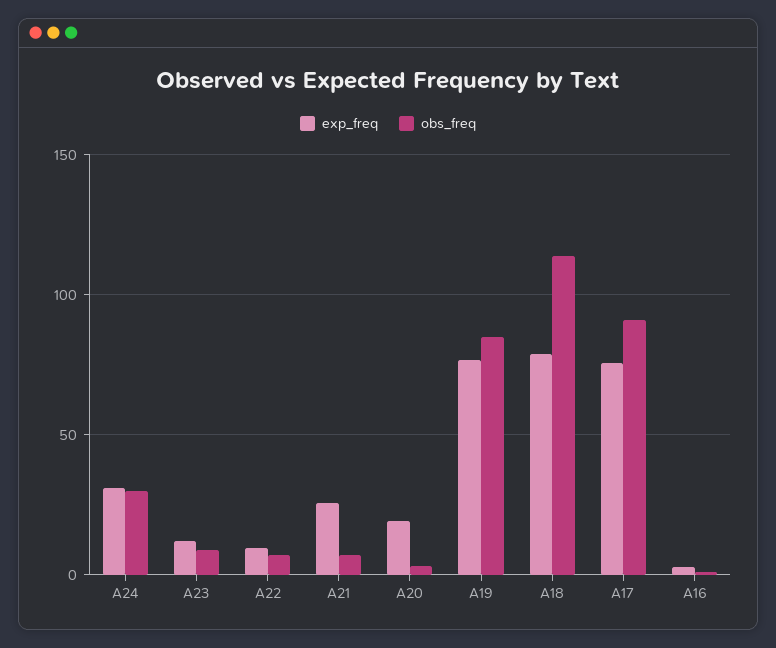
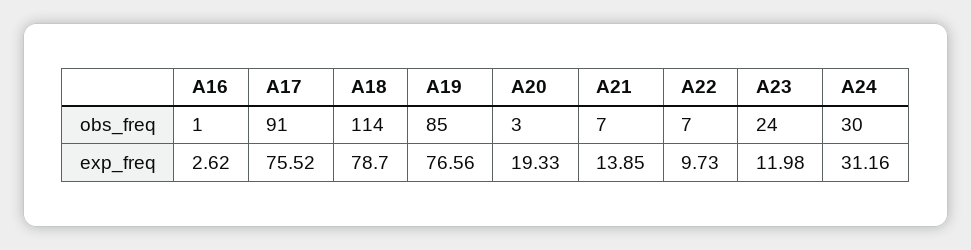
obs_freq, A23: 10 -> 24
exp_freq, A21: 25 -> 13.85

